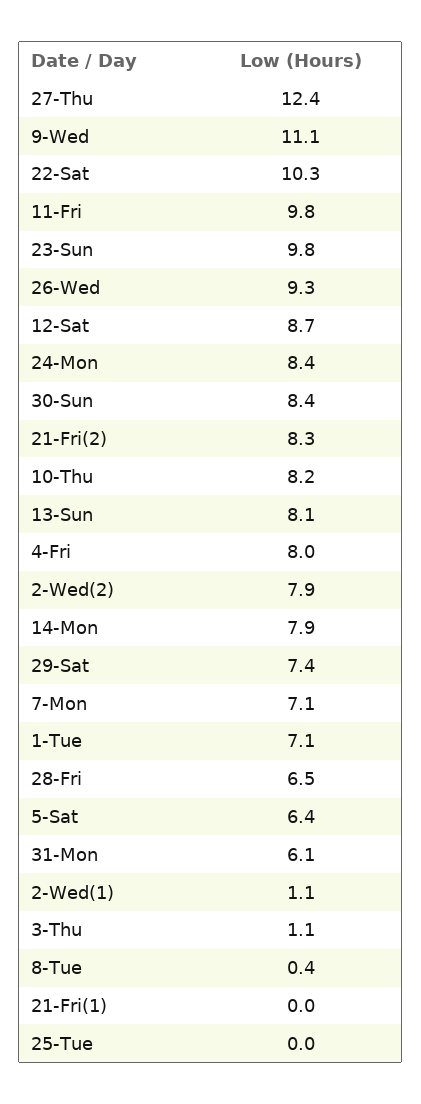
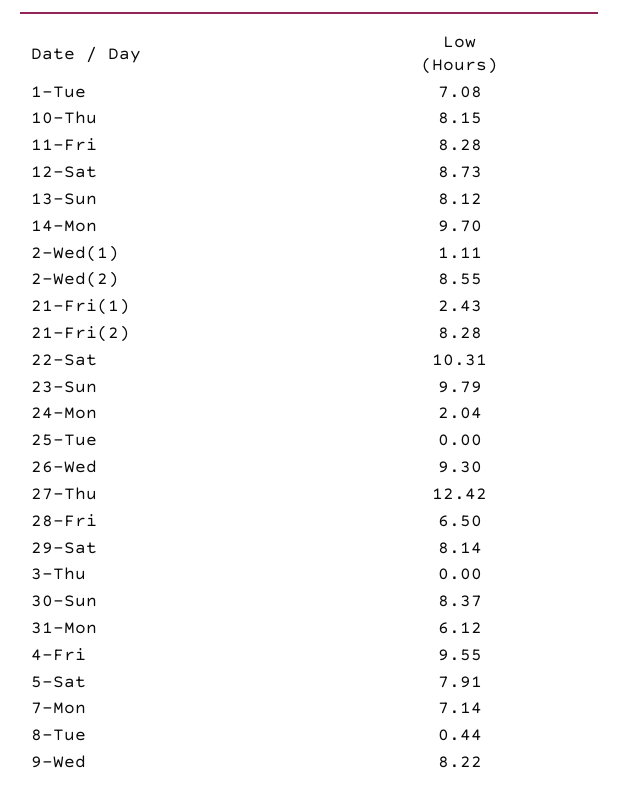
9-Wed: 11.1 -> 8.22
11-Fri: 9.8 -> 8.28
24-Mon: 8.4 -> 2.04
4-Fri: 8 -> 9.55
2-Wed(2): 7.9 -> 8.55
14-Mon: 7.9 -> 9.7
29-Sat: 7.4 -> 8.14
5-Sat: 6.4 -> 7.91
3-Thu: 1.1 -> 0
21-Fri(1): 0 -> 2.43

